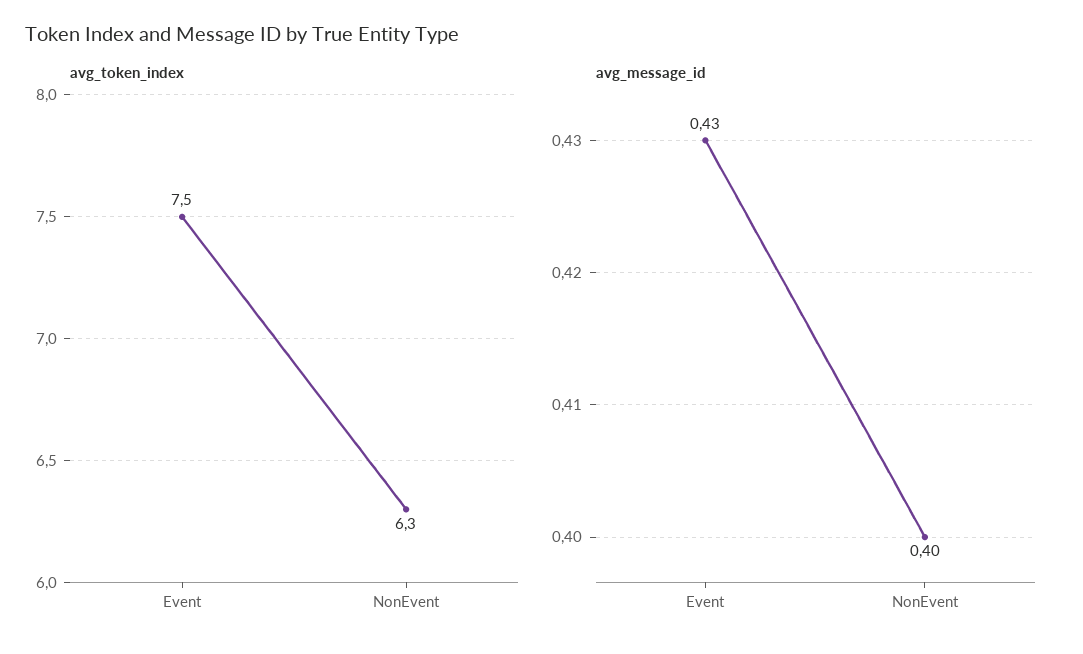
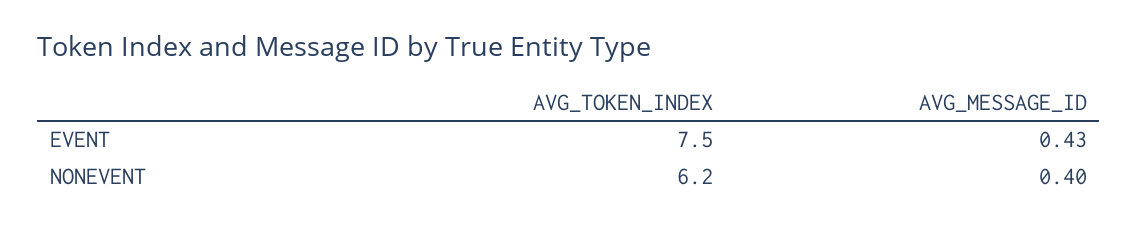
avg_token_index, NonEvent: 6.3 -> 6.2

